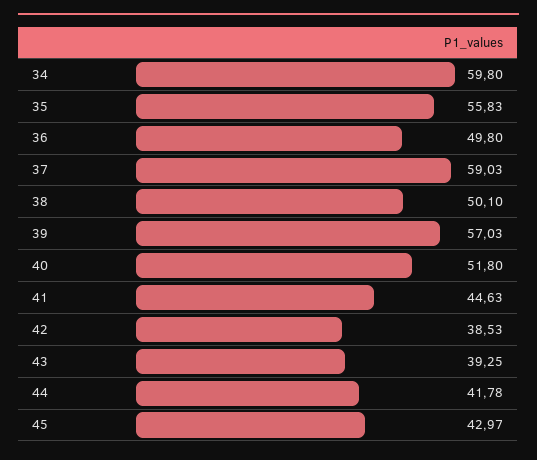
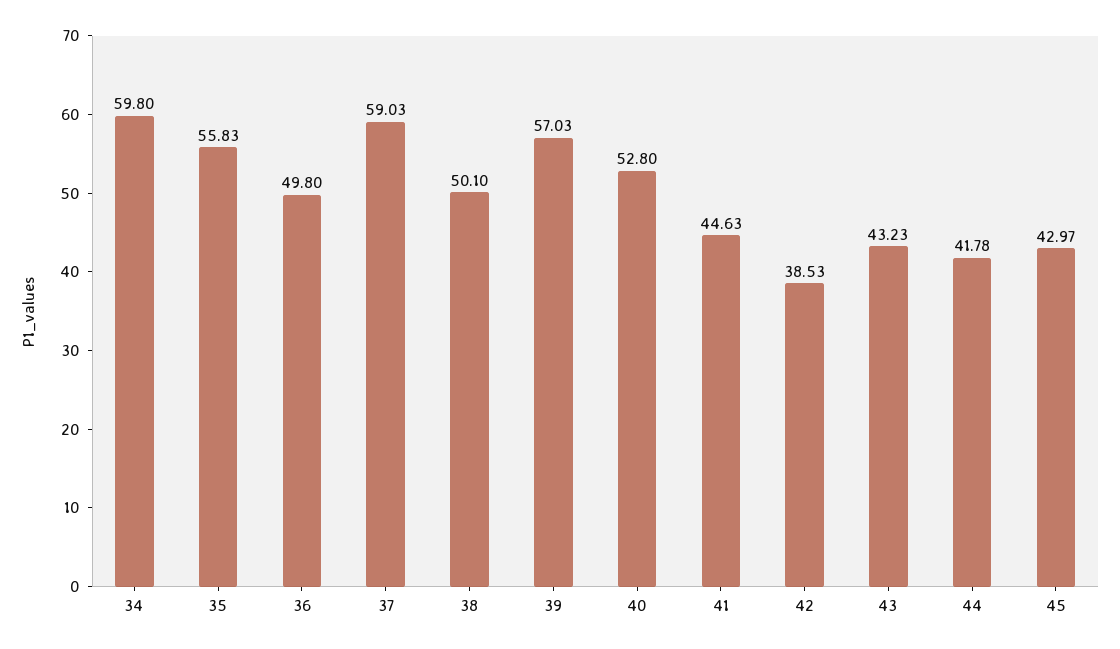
40: 51.8 -> 52.8
43: 39.25 -> 43.23

